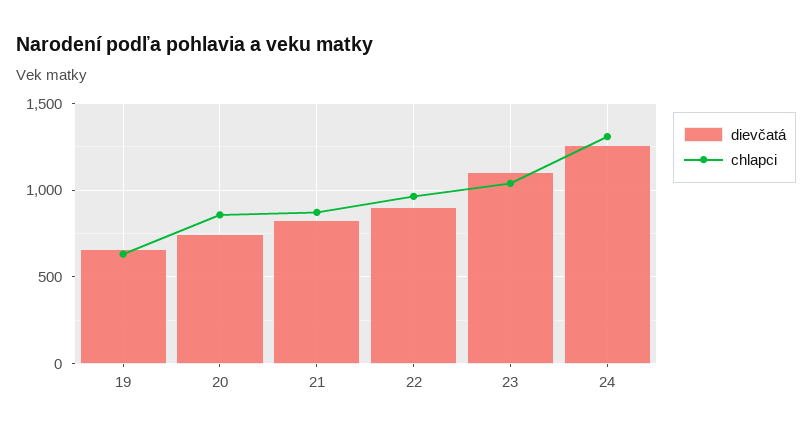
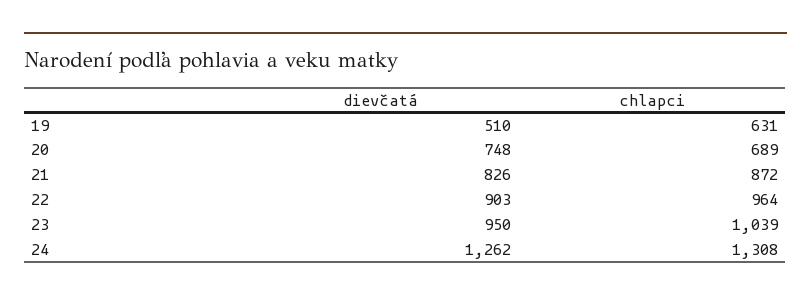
dievčatá, 19: 650 -> 510
chlapci, 20: 850 -> 689
dievčatá, 23: 1100 -> 950

